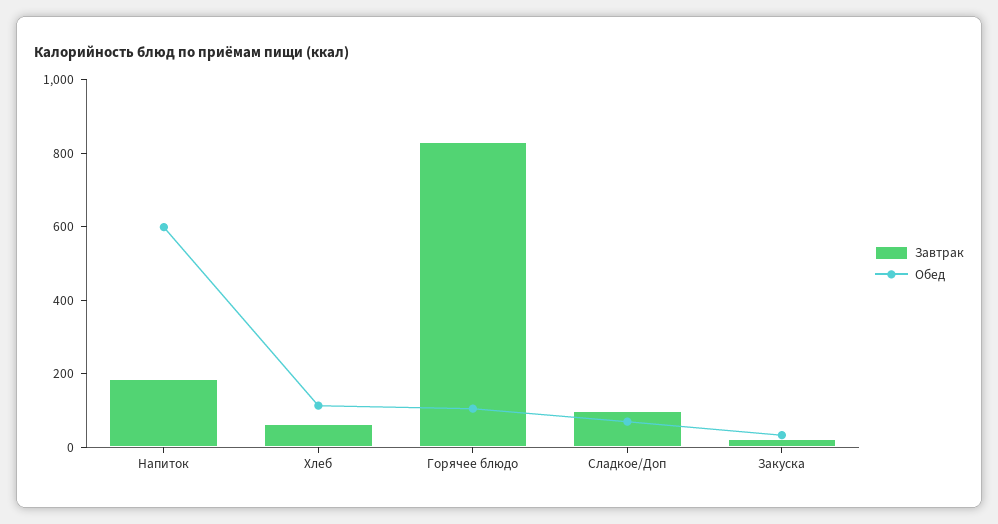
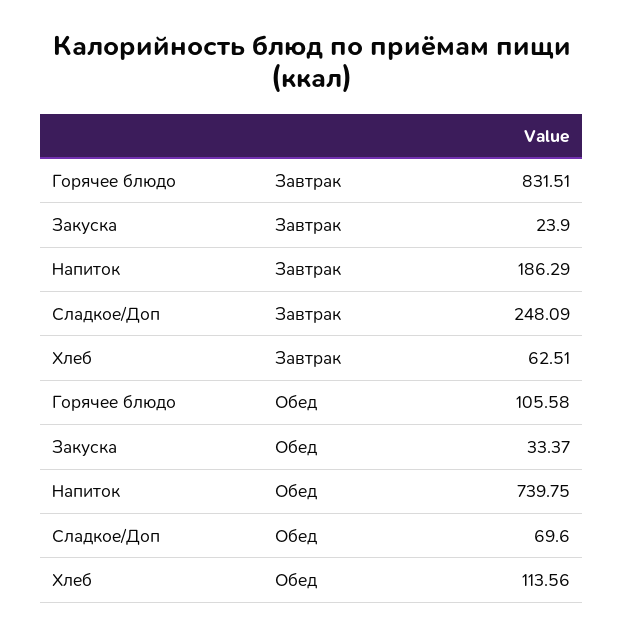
Обед, Напиток: 600 -> 739.75
Завтрак, Сладкое/Доп: 100 -> 248.09

